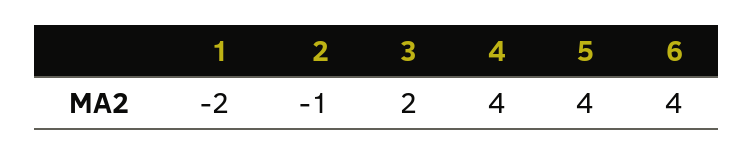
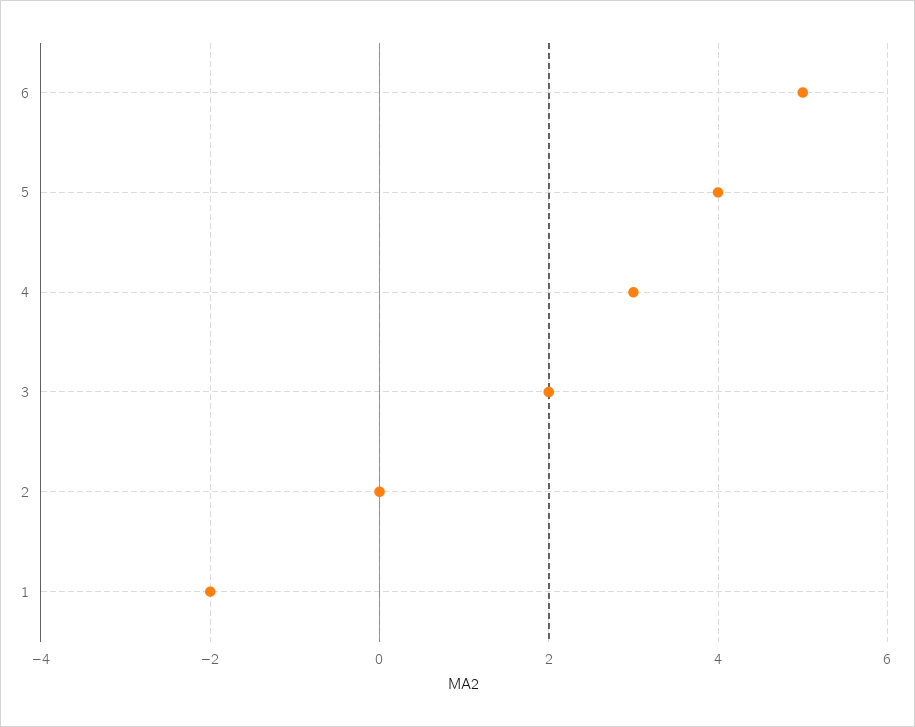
2: -1 -> 0
4: 4 -> 3
6: 4 -> 5

